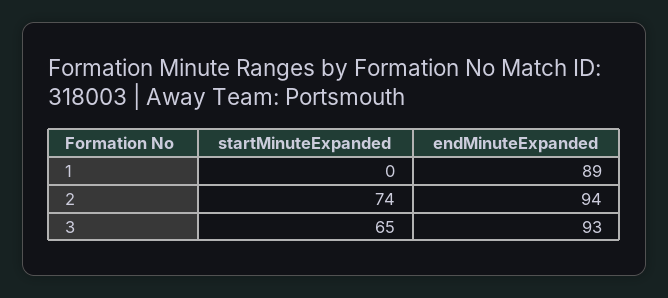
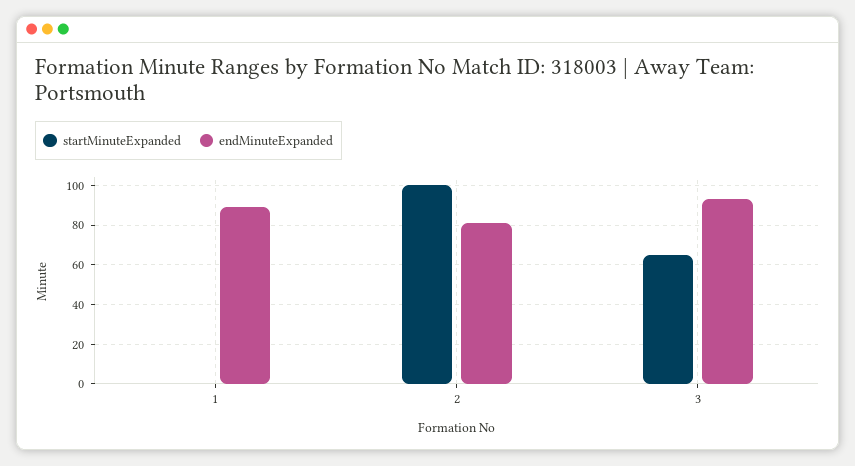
startMinuteExpanded, 2: 74 -> 100
endMinuteExpanded, 2: 94 -> 80

